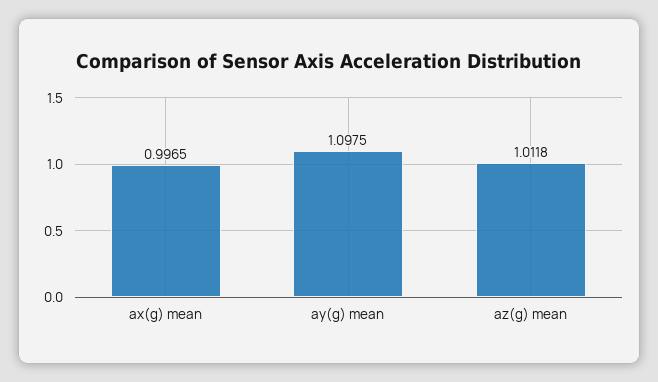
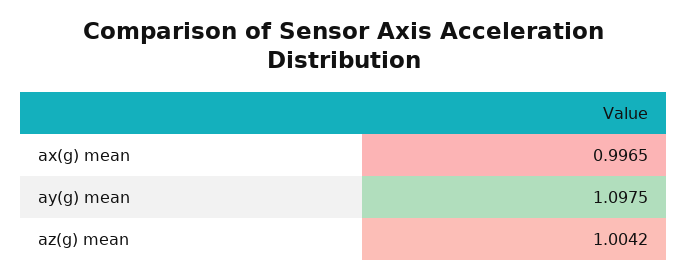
az(g) mean: 1.0118 -> 1.0042

